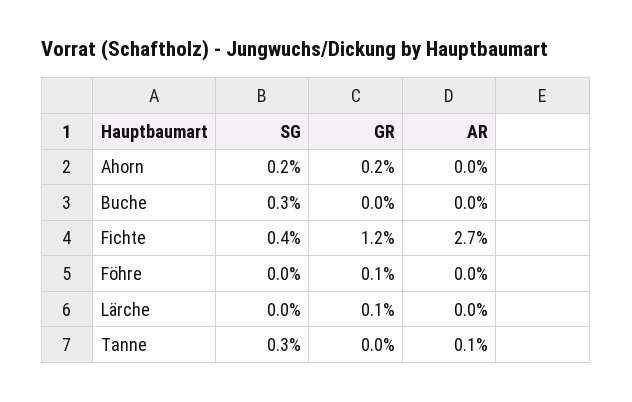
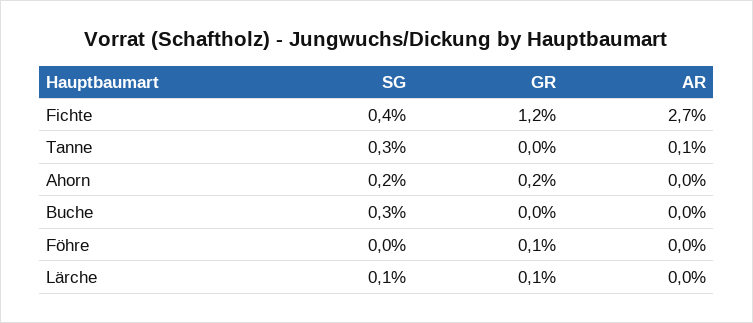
SG, Lärche: 0 -> 0.1

